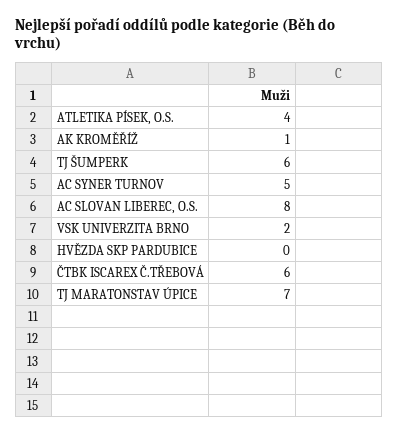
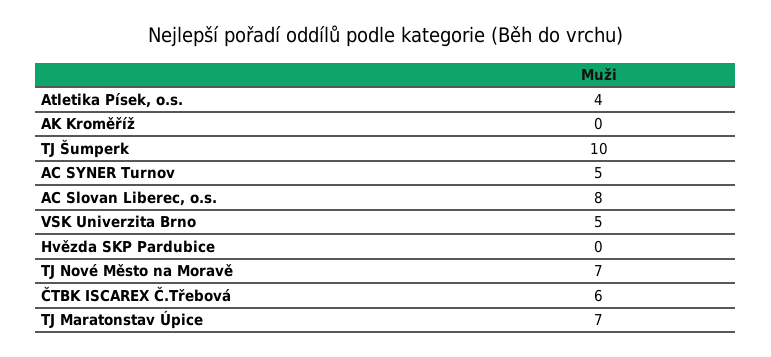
AK KROMĚŘÍŽ: 1 -> 0
TJ ŠUMPERK: 6 -> 10
VSK UNIVERZITA BRNO: 2 -> 5
TJ Nové Město na Moravě: none -> 7

